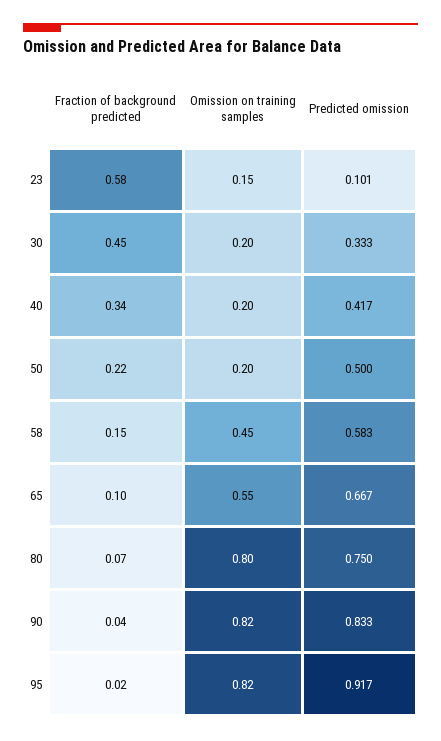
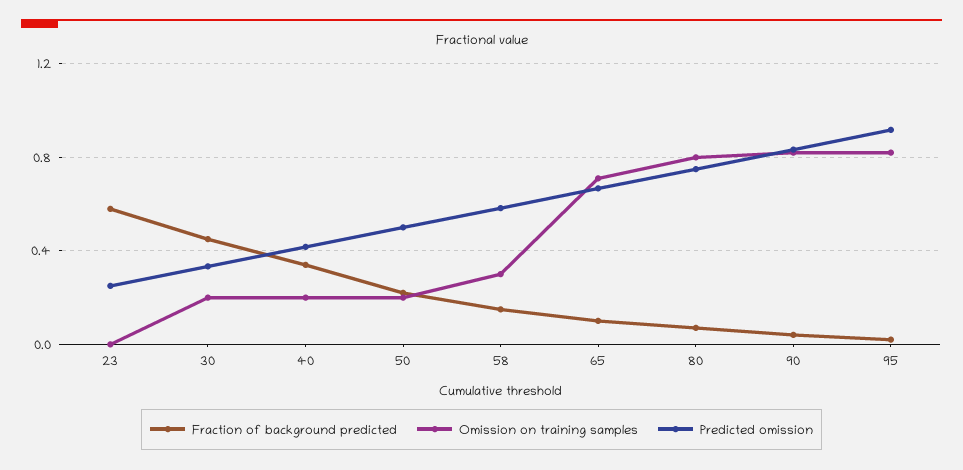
Omission on training samples, 23: 0.15 -> 0
Predicted omission, 23: 0.101 -> 0.25
Omission on training samples, 58: 0.45 -> 0.3
Omission on training samples, 65: 0.55 -> 0.7

